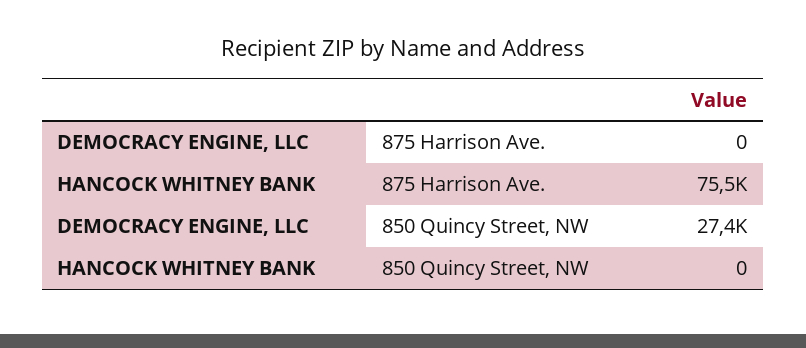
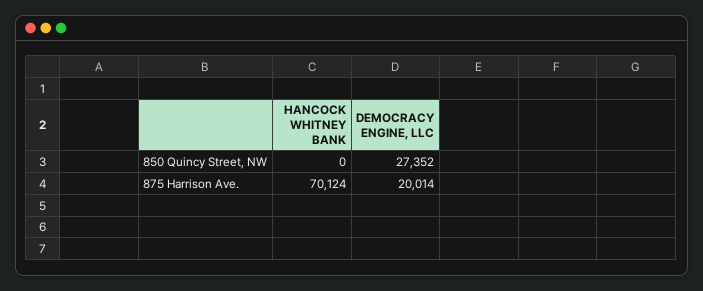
DEMOCRACY ENGINE, LLC, 875 Harrison Ave.: 0 -> 20014
HANCOCK WHITNEY BANK, 875 Harrison Ave.: 75500 -> 70124

